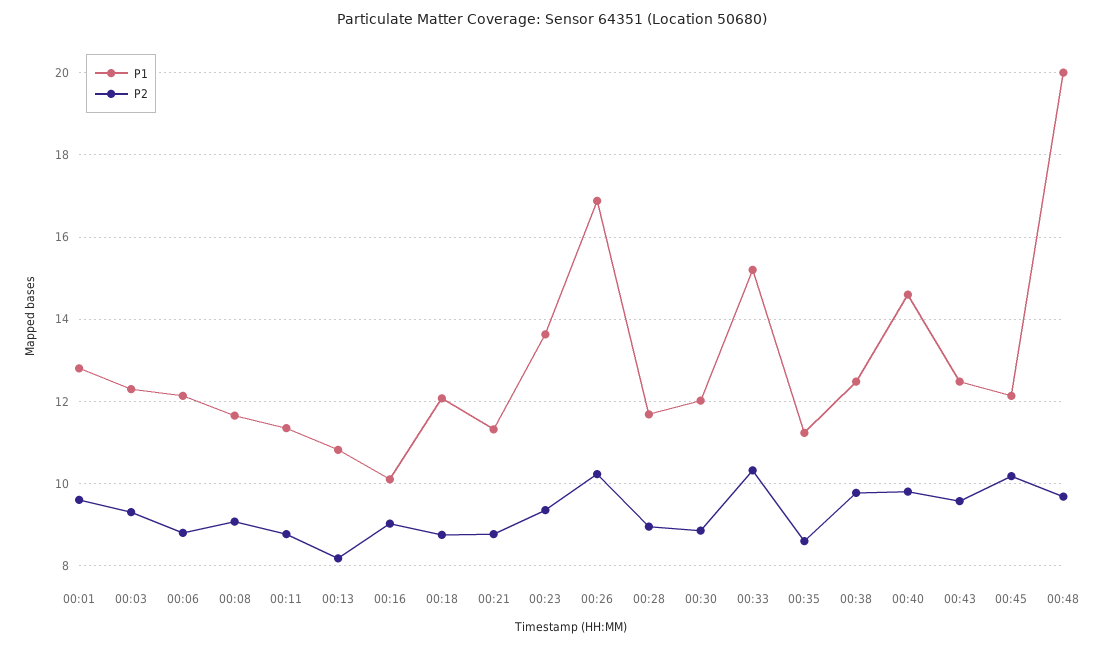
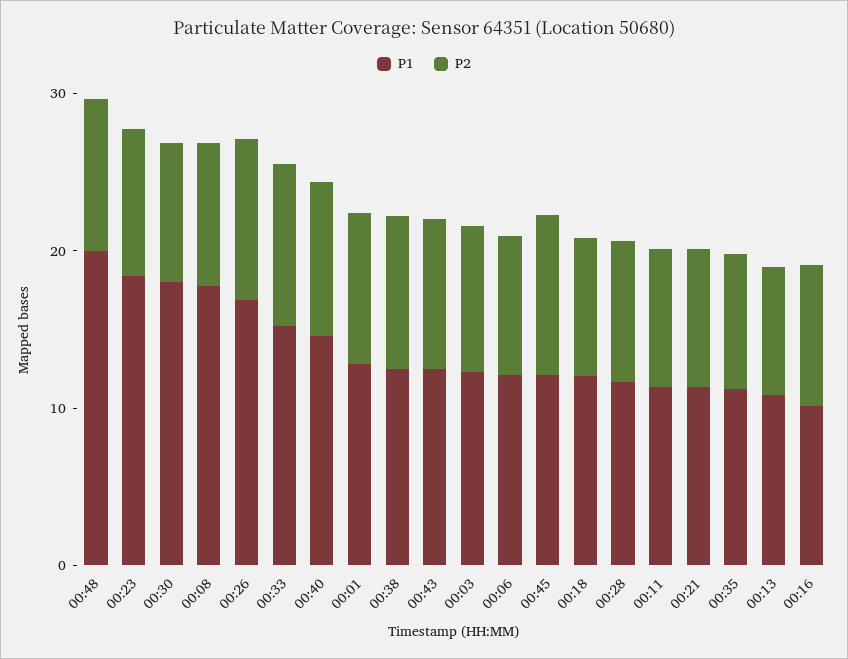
P1, 00:08: 11.6 -> 18
P1, 00:23: 13.6 -> 18
P1, 00:30: 12 -> 18

